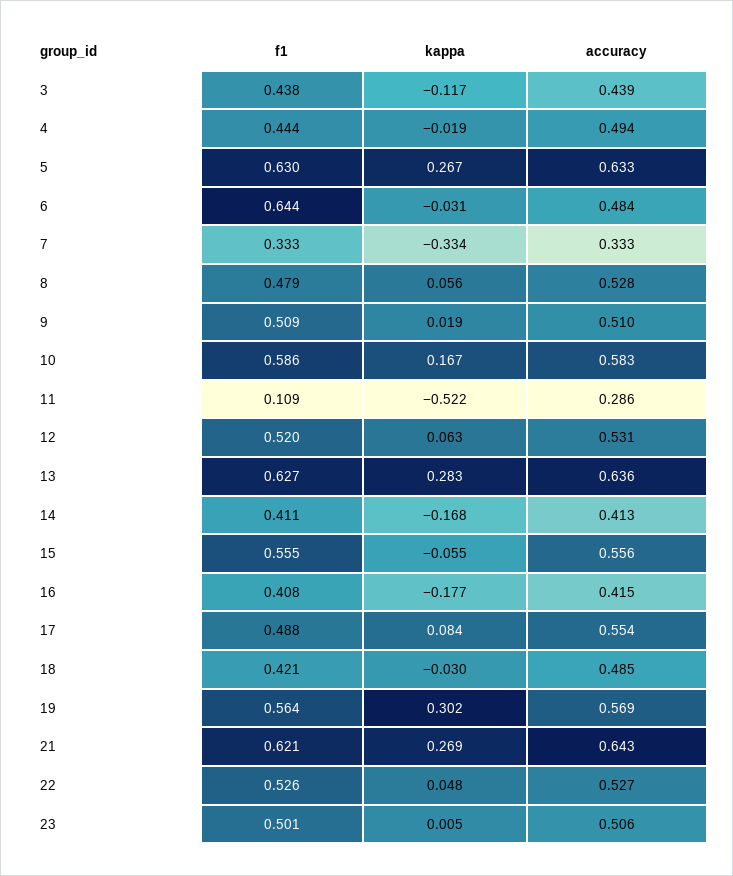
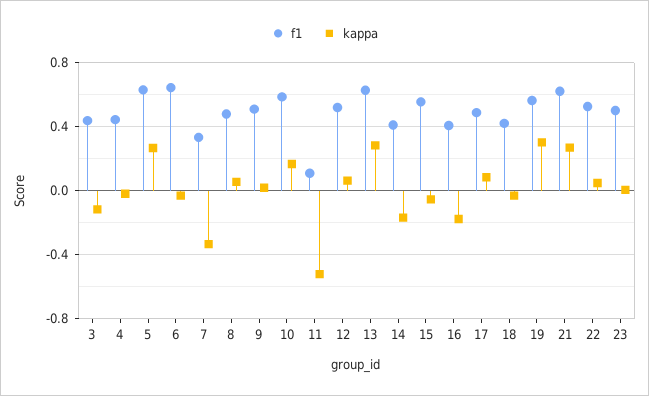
accuracy, 3: 0.439 -> none
accuracy, 4: 0.494 -> none
accuracy, 5: 0.633 -> none
accuracy, 6: 0.484 -> none
accuracy, 7: 0.333 -> none
accuracy, 8: 0.528 -> none
accuracy, 9: 0.51 -> none
accuracy, 10: 0.583 -> none
accuracy, 11: 0.286 -> none
accuracy, 12: 0.531 -> none
accuracy, 13: 0.636 -> none
accuracy, 14: 0.413 -> none
accuracy, 15: 0.556 -> none
accuracy, 16: 0.415 -> none
accuracy, 17: 0.554 -> none
accuracy, 18: 0.485 -> none
accuracy, 19: 0.569 -> none
accuracy, 21: 0.643 -> none
accuracy, 22: 0.527 -> none
accuracy, 23: 0.506 -> none

